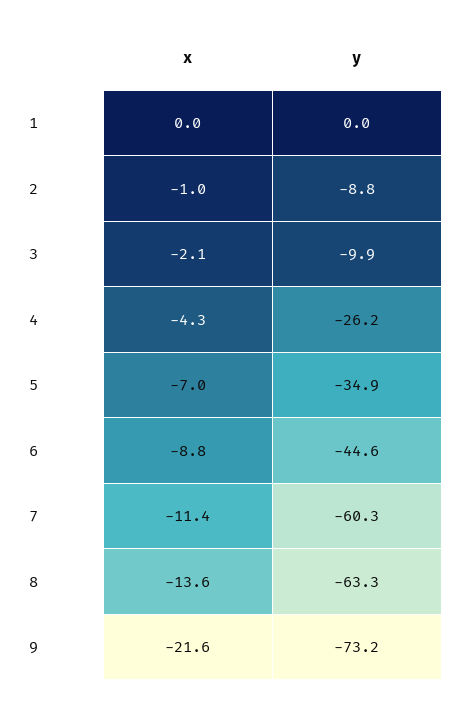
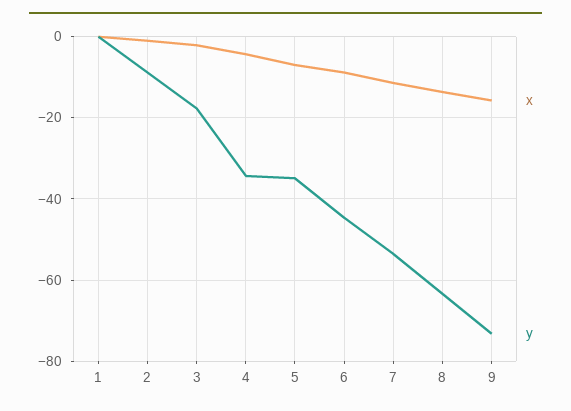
y, 3: -9.9 -> -18
y, 4: -26.2 -> -34
y, 7: -60.3 -> -54
x, 9: -21.6 -> -16

